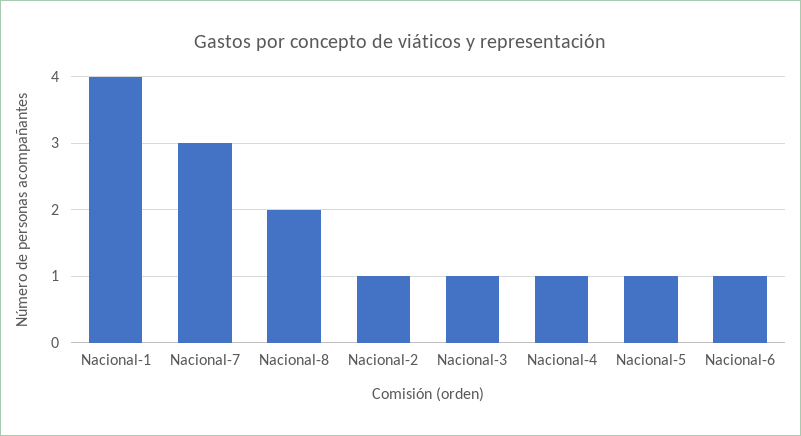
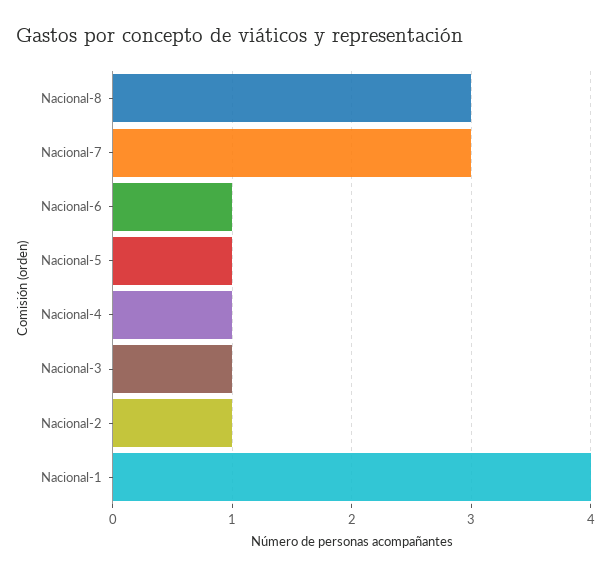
Nacional-8: 2 -> 3

